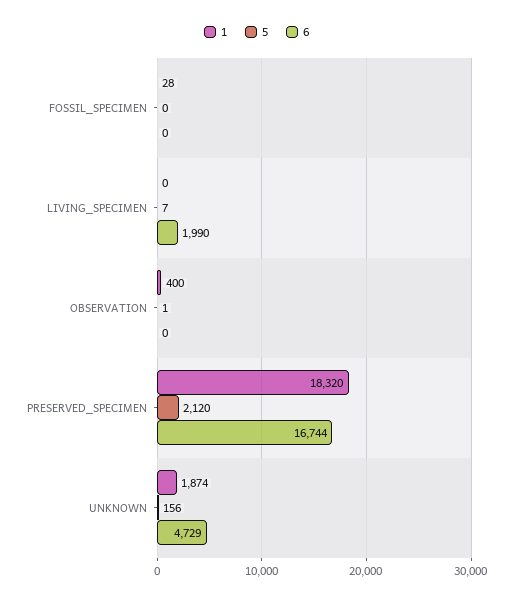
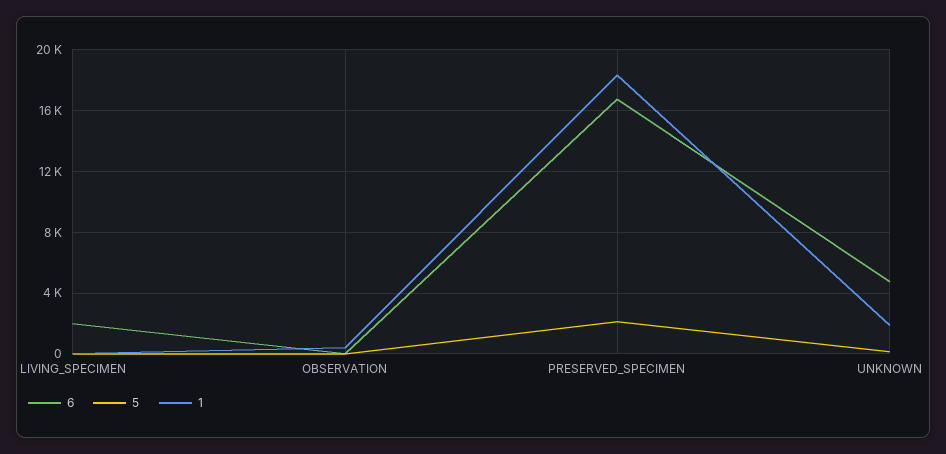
1, FOSSIL_SPECIMEN: 28 -> none
5, FOSSIL_SPECIMEN: 0 -> none
6, FOSSIL_SPECIMEN: 0 -> none

